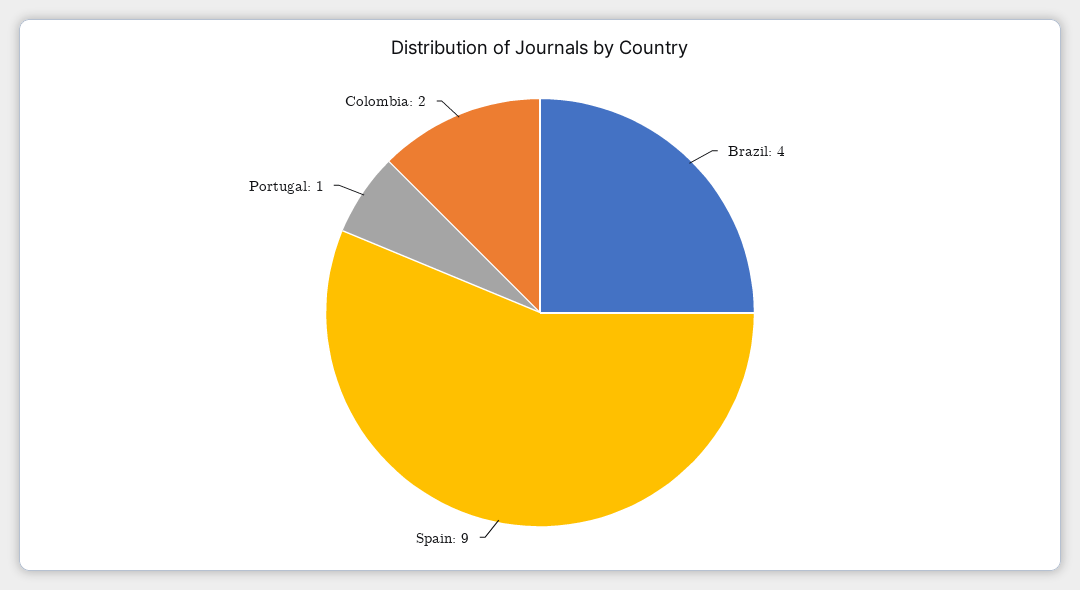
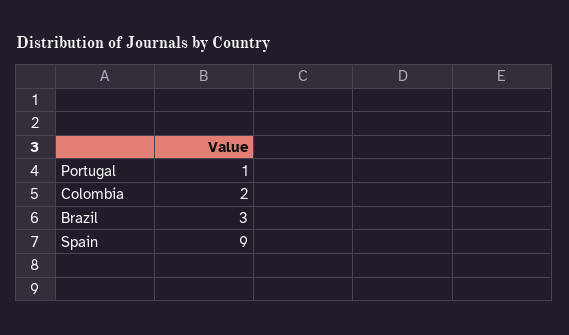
Brazil: 4 -> 3

